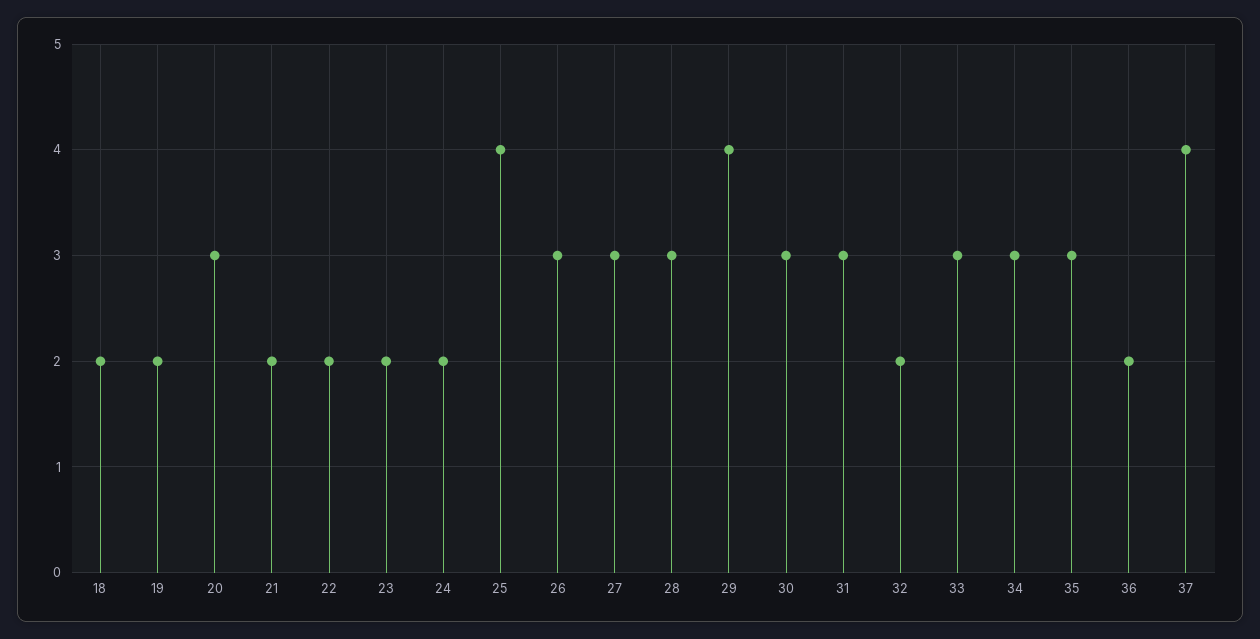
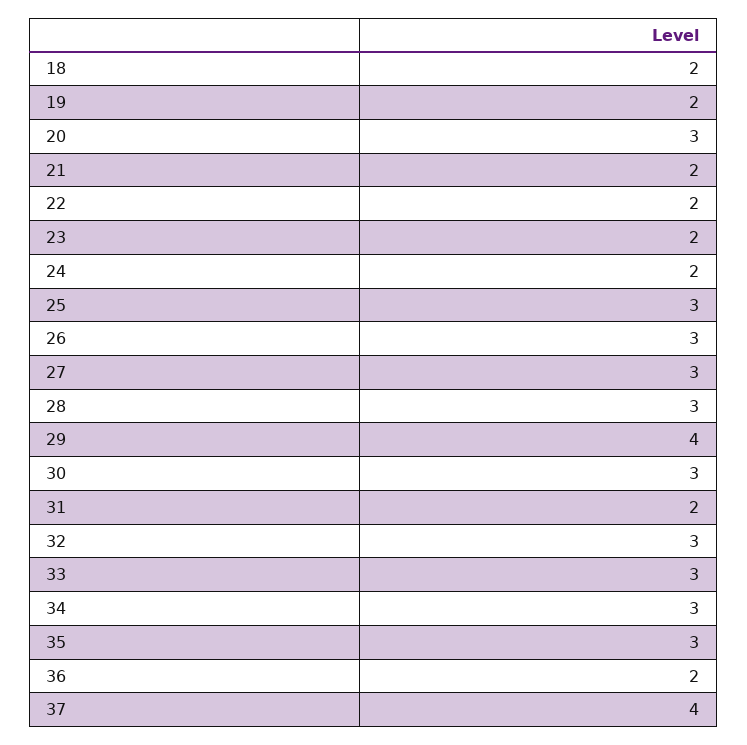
25: 4 -> 3
31: 3 -> 2
32: 2 -> 3

